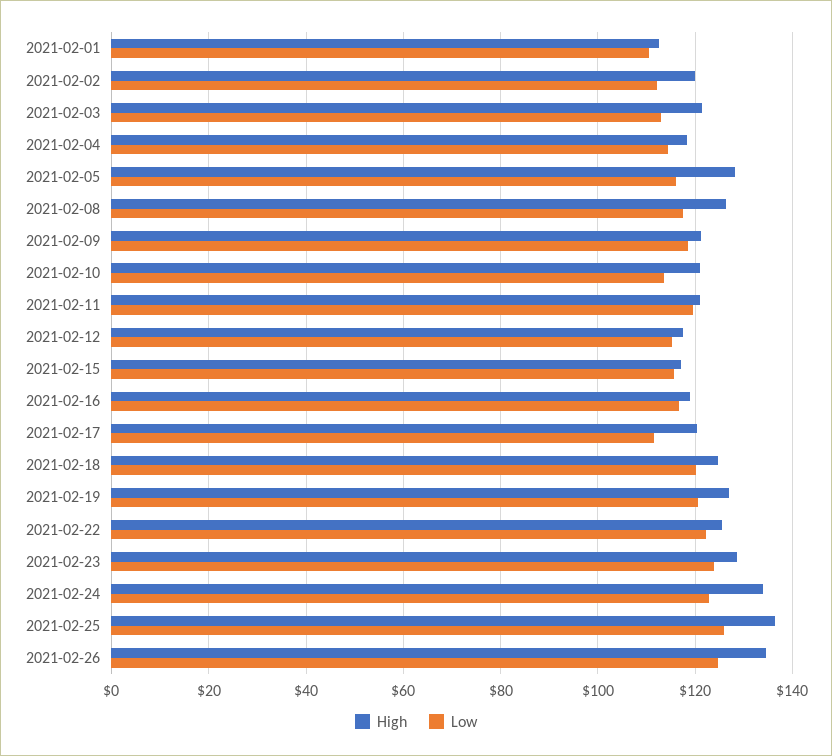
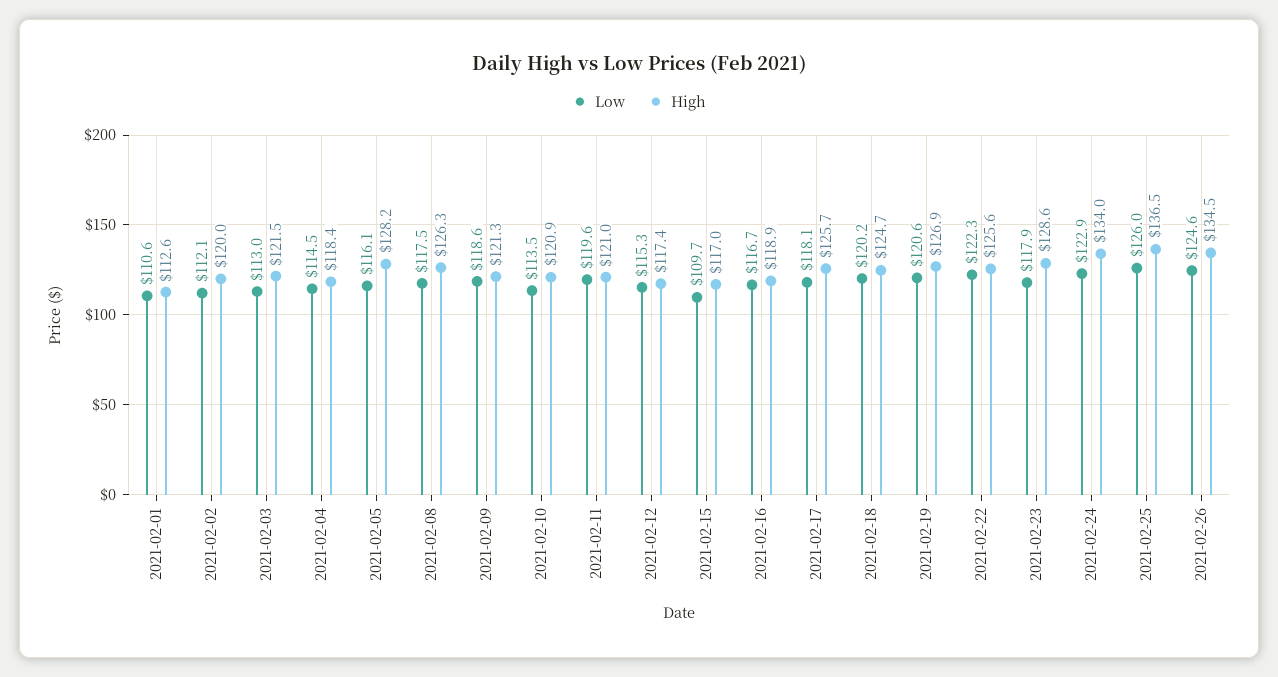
Low, 2021-02-15: 116 -> 109.7
High, 2021-02-17: 120 -> 125.7
Low, 2021-02-17: 112 -> 118.1
Low, 2021-02-23: 124 -> 117.9

